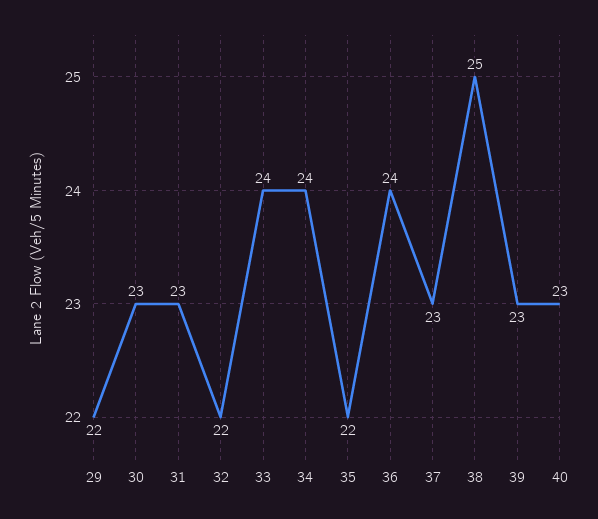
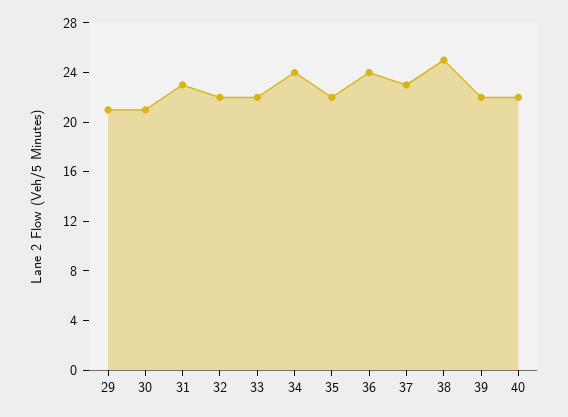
29: 22 -> 21
30: 23 -> 21
33: 24 -> 22
39: 23 -> 22
40: 23 -> 22

